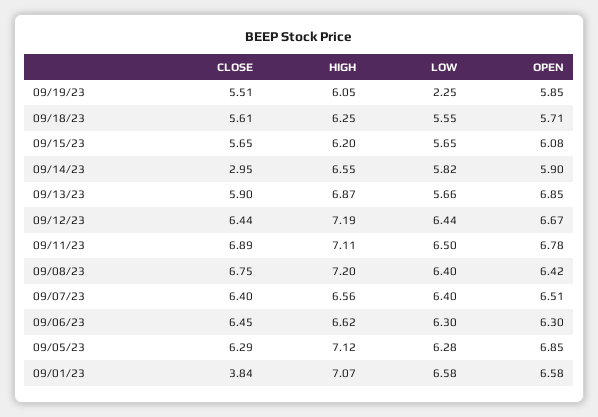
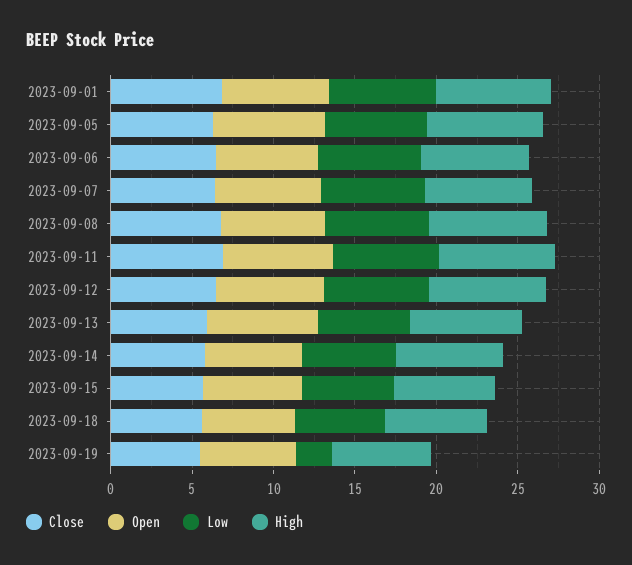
CLOSE, 09/14/23: 2.95 -> 6
CLOSE, 09/01/23: 3.84 -> 7

